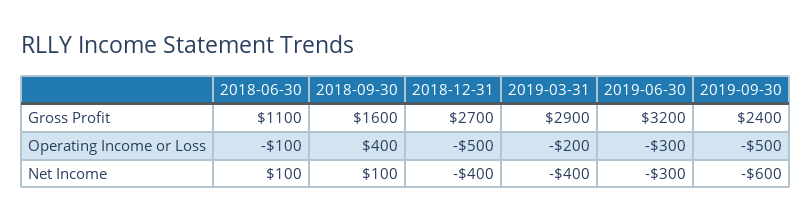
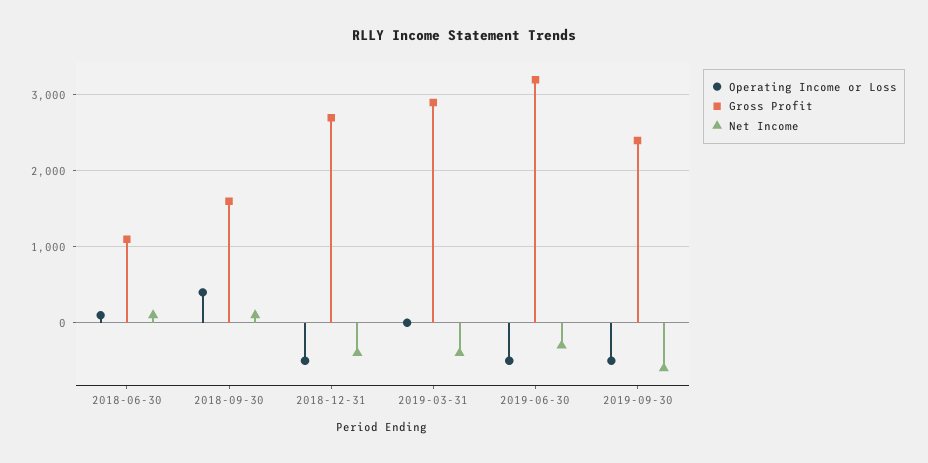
Operating Income or Loss, 2018-06-30: -100 -> 100
Operating Income or Loss, 2019-03-31: -200 -> 0
Operating Income or Loss, 2019-06-30: -300 -> -500

